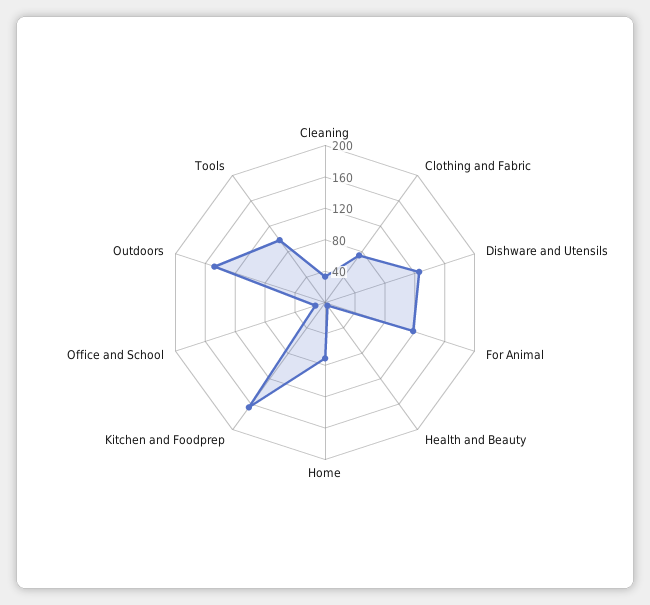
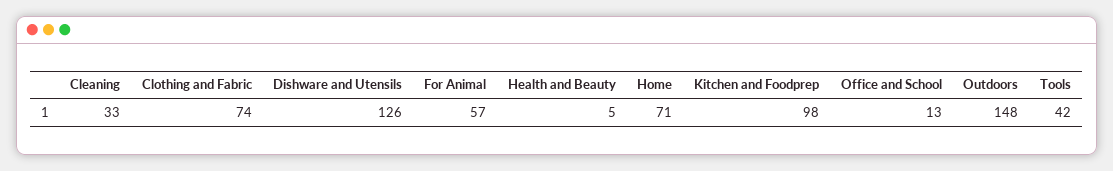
For Animal: 120 -> 57
Kitchen and Foodprep: 160 -> 98
Tools: 100 -> 42

